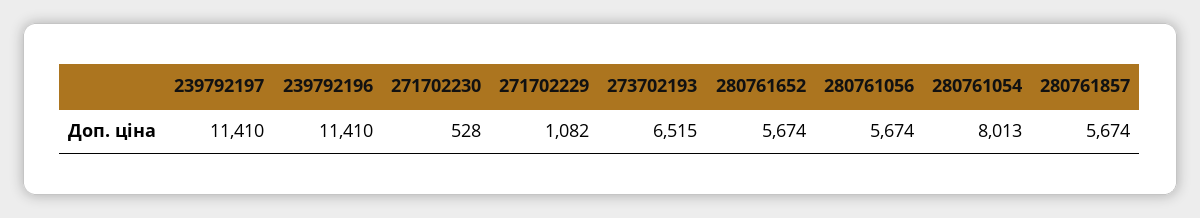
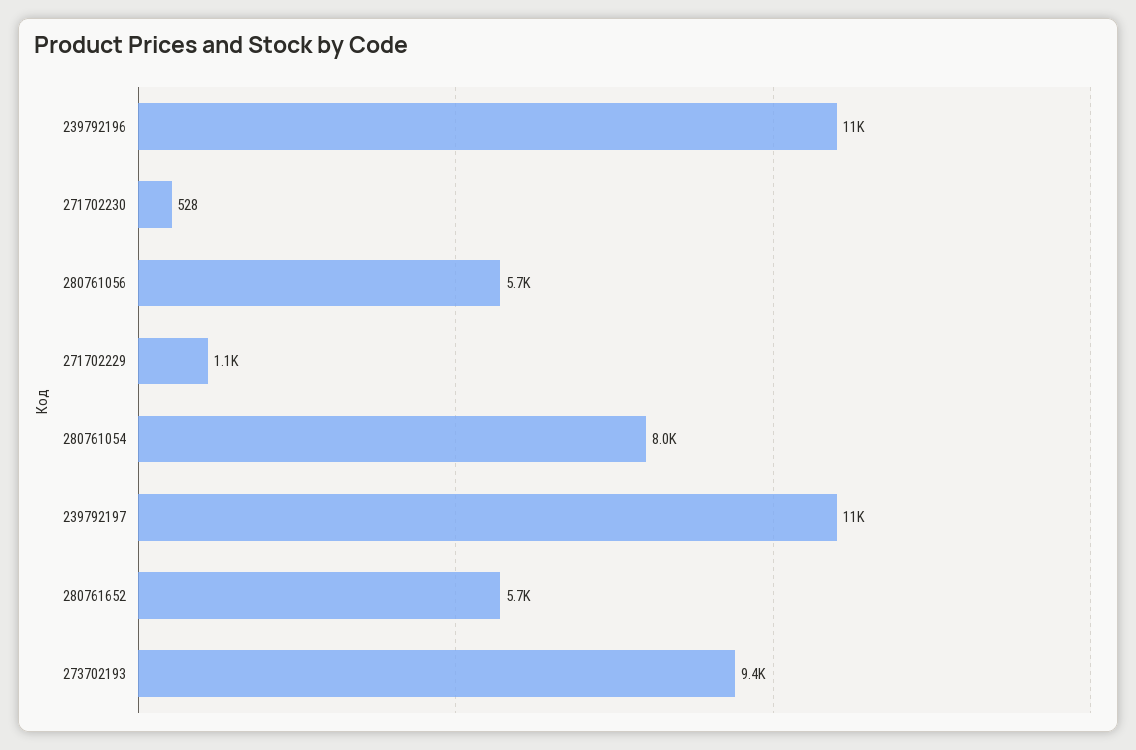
273702193: 6515 -> 9400
280761857: 5674 -> none

